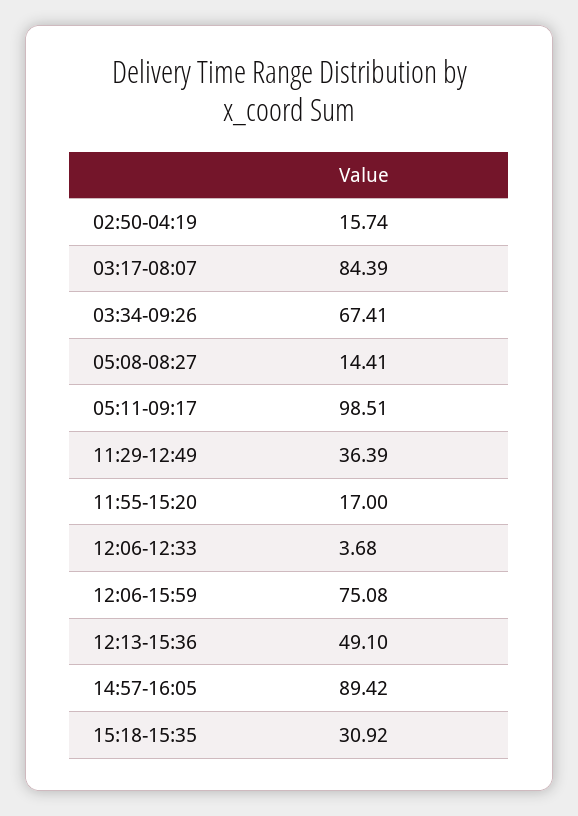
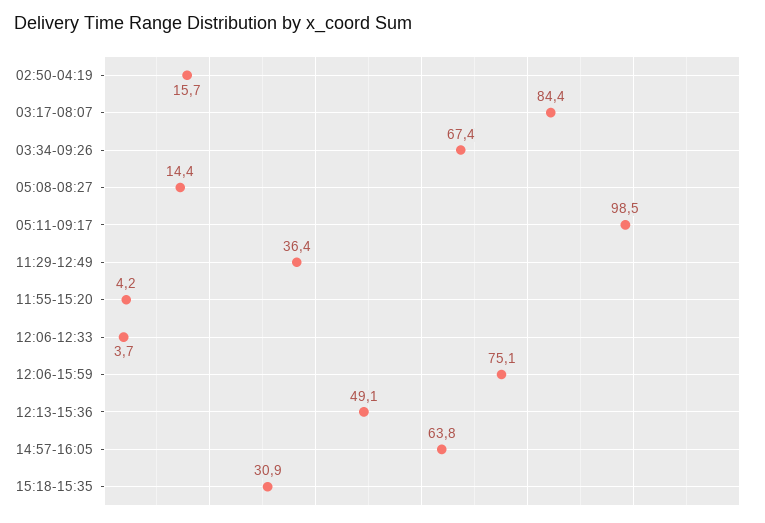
11:55-15:20: 17 -> 4.2
14:57-16:05: 89.42 -> 63.8

